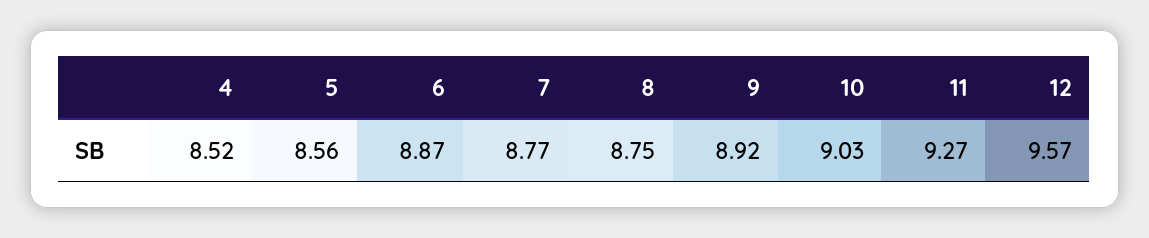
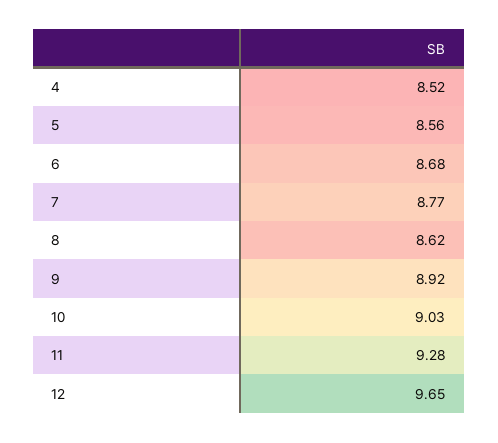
6: 8.87 -> 8.68
8: 8.75 -> 8.62
11: 9.27 -> 9.28
12: 9.57 -> 9.65

